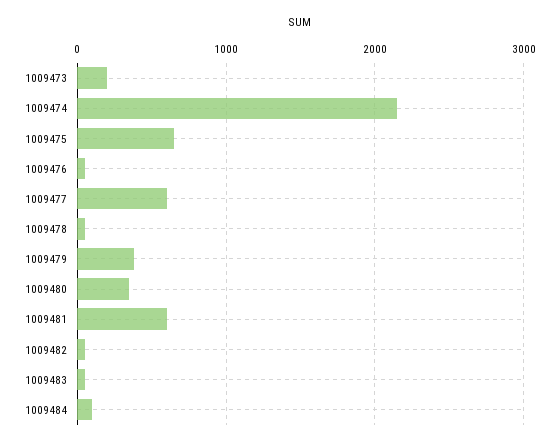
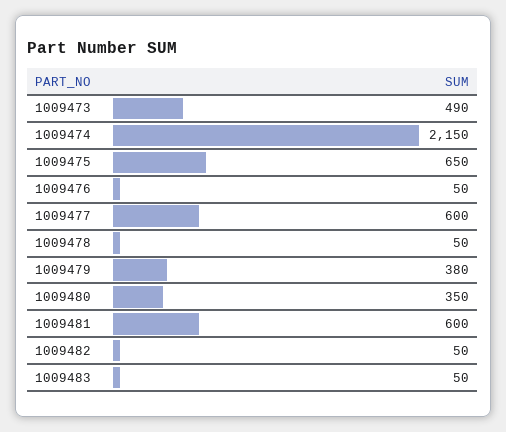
1009473: 200 -> 490
1009484: 100 -> none

